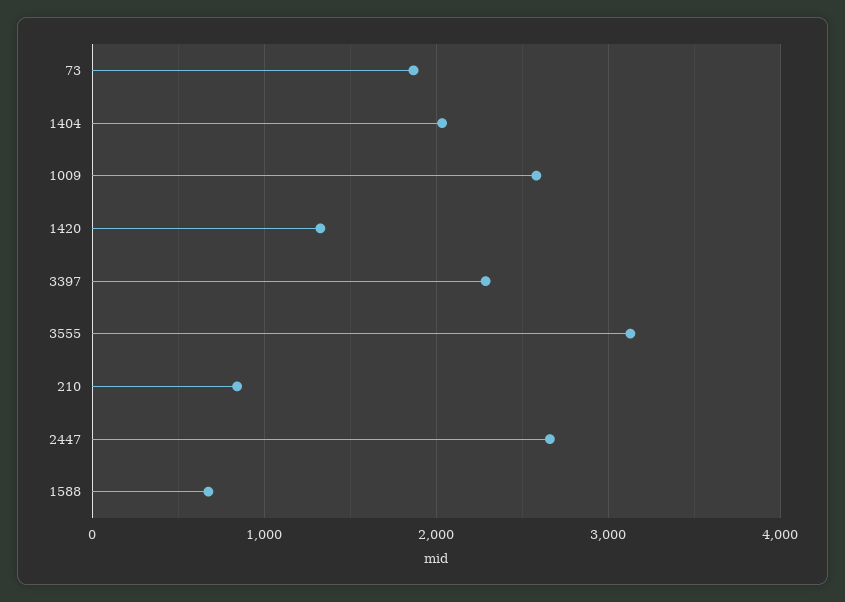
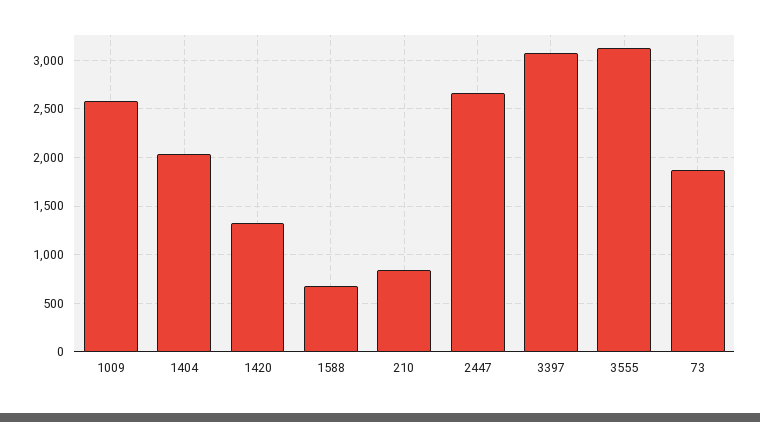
3397: 2300 -> 3100

